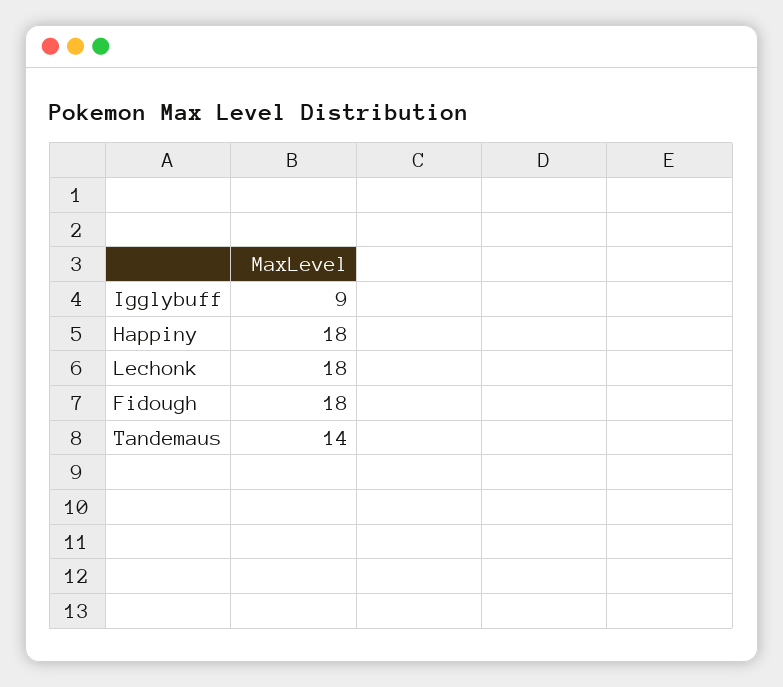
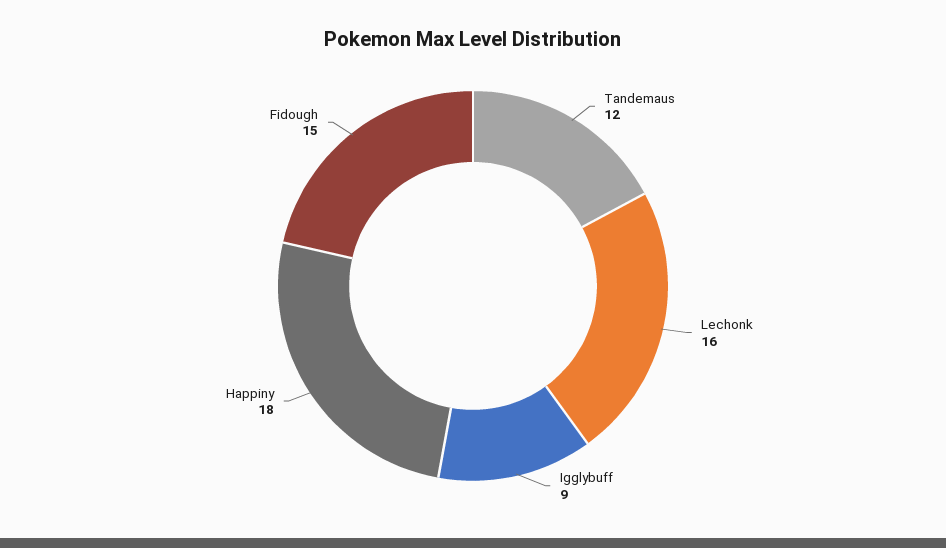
Lechonk: 18 -> 16
Fidough: 18 -> 15
Tandemaus: 14 -> 12

